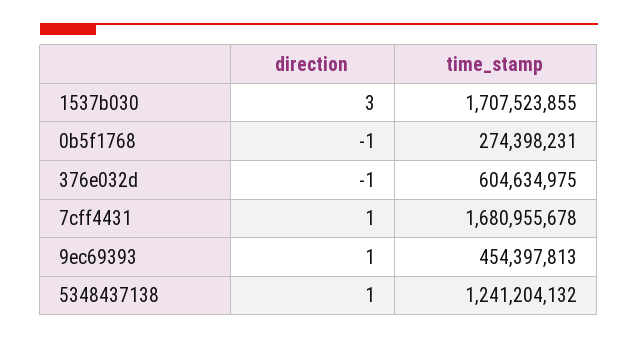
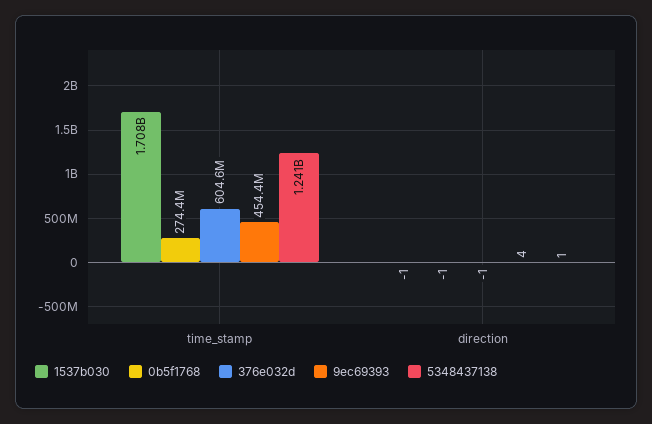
1537b030, direction: 3 -> -1
7cff4431, direction: 1 -> none
7cff4431, time_stamp: 1680955678 -> none
9ec69393, direction: 1 -> 4

